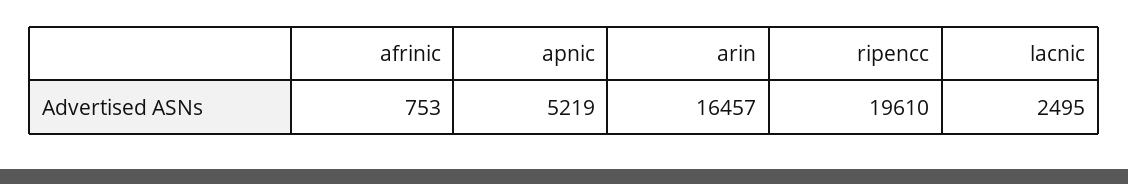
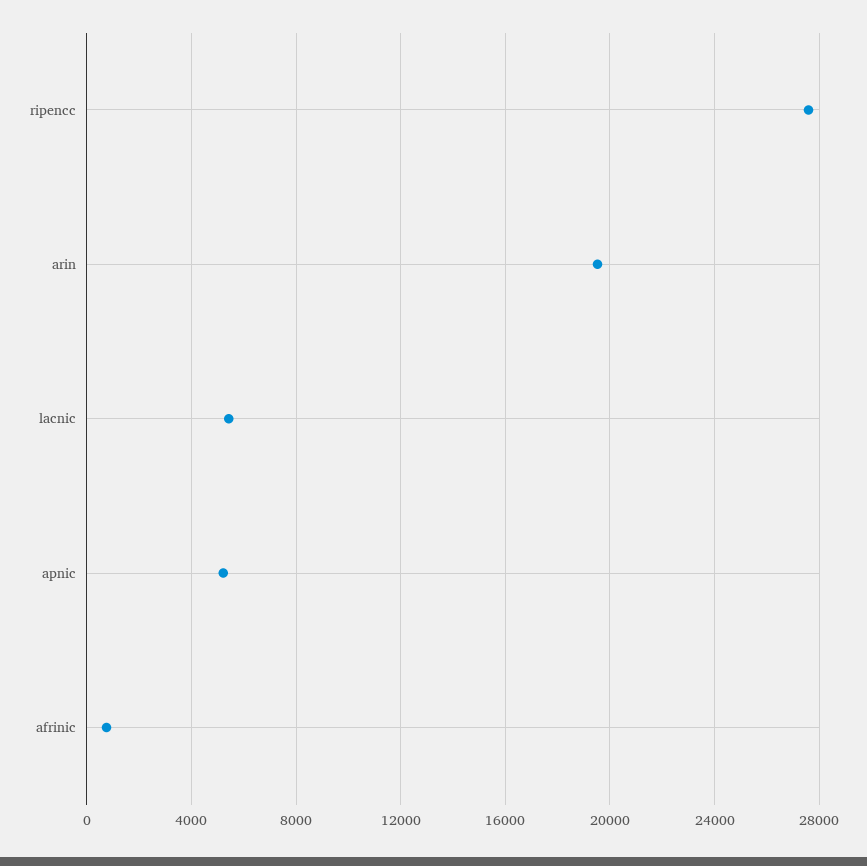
arin: 16457 -> 19500
ripencc: 19610 -> 27500
lacnic: 2495 -> 5500

